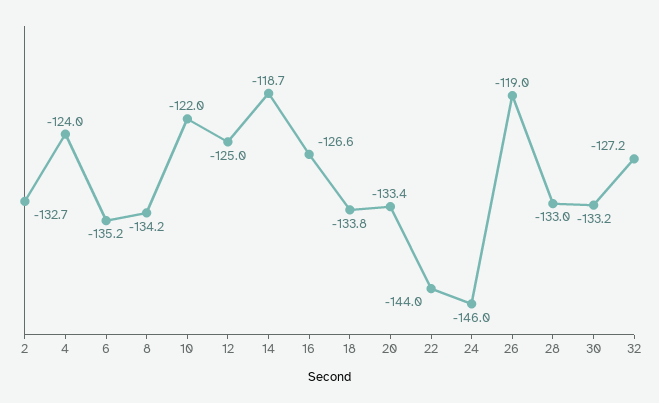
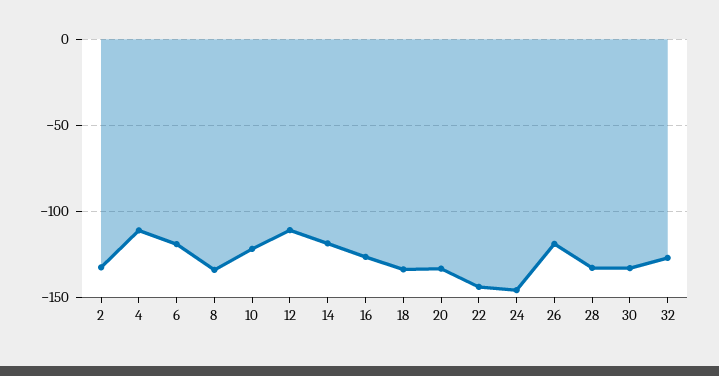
4: -124 -> -110
6: -135.2 -> -120
12: -125 -> -110

